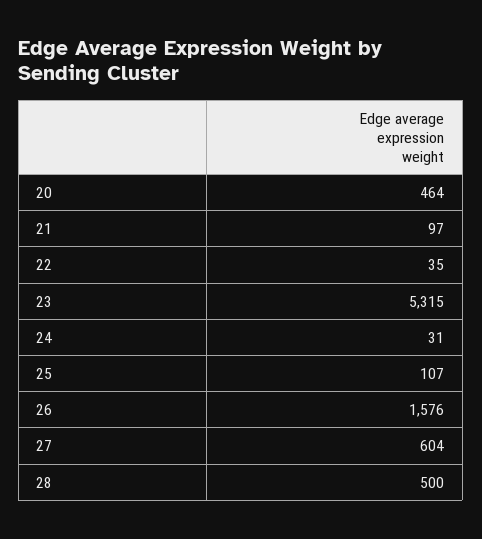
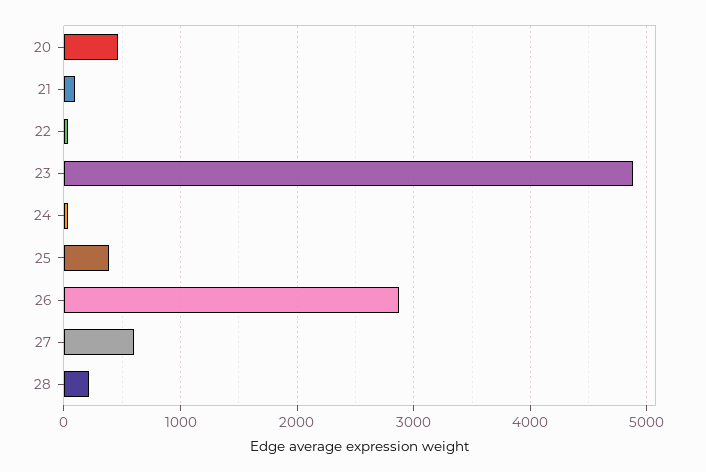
23: 5315 -> 4900
25: 107 -> 400
26: 1576 -> 2900
28: 500 -> 200

